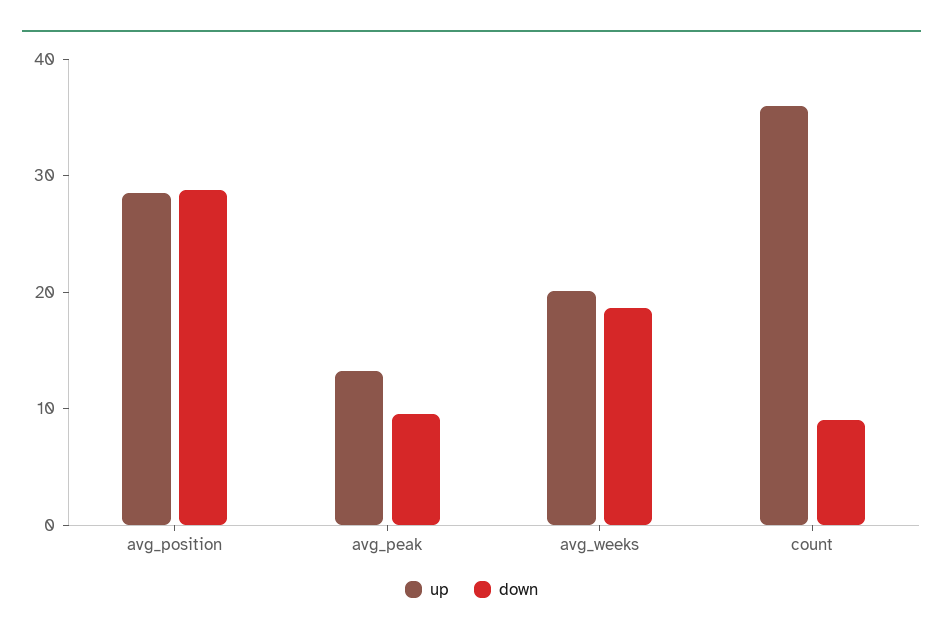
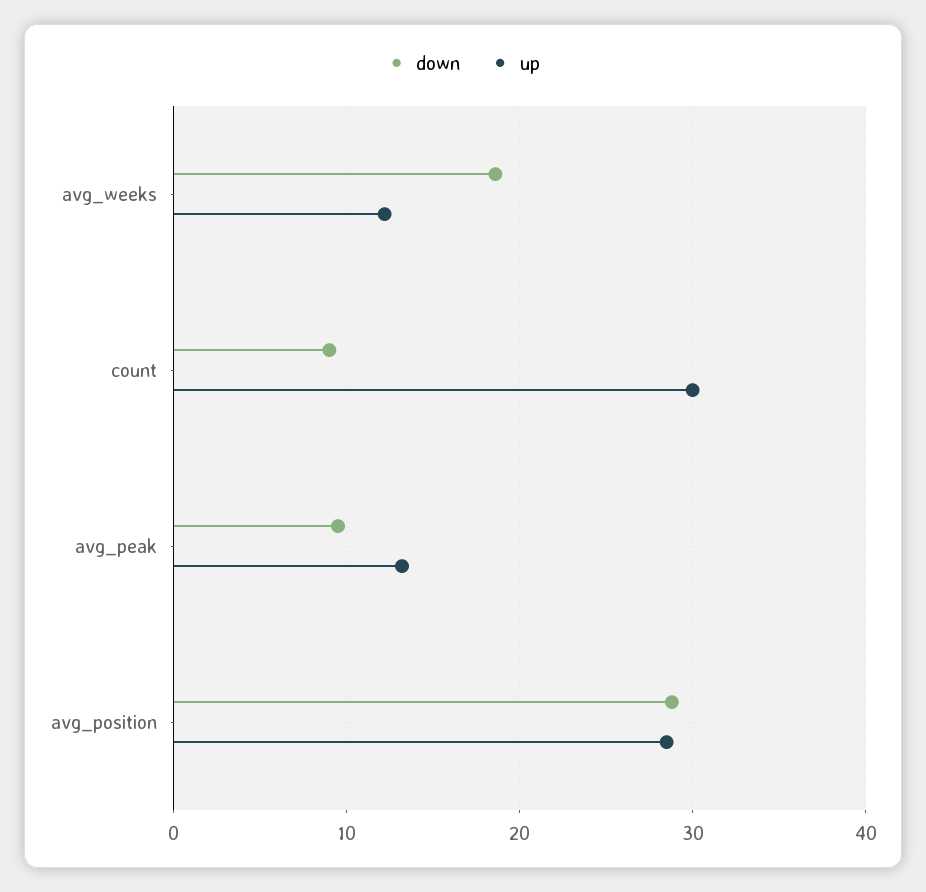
up, avg_weeks: 20 -> 12
up, count: 36 -> 30

